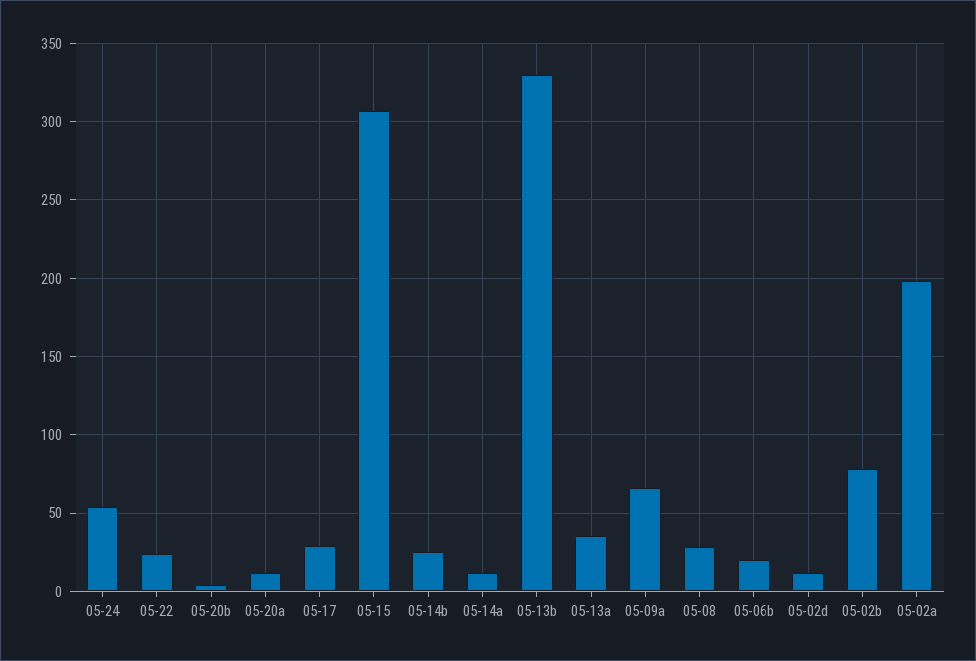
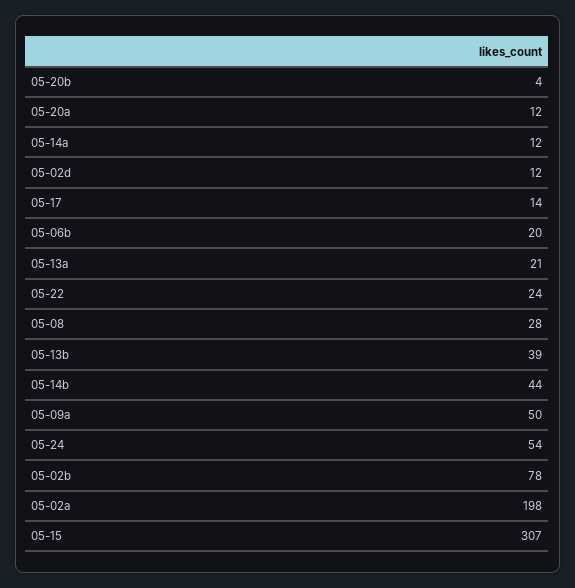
05-17: 30 -> 14
05-14b: 25 -> 44
05-13b: 330 -> 39
05-13a: 35 -> 21
05-09a: 65 -> 50

